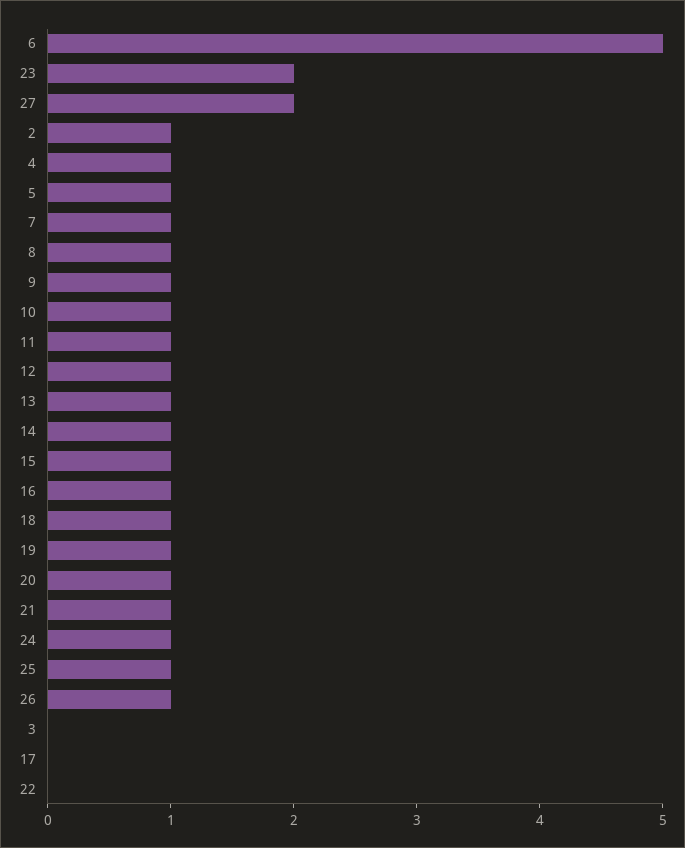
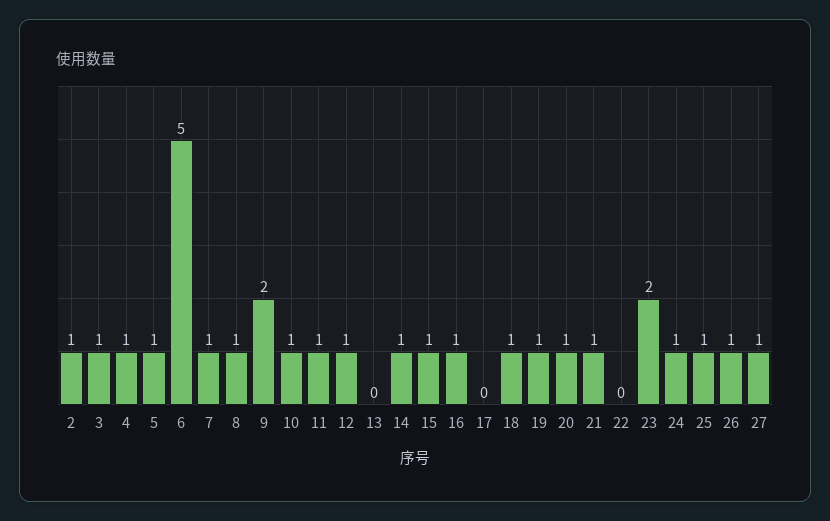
27: 2 -> 1
9: 1 -> 2
13: 1 -> 0
3: 0 -> 1

